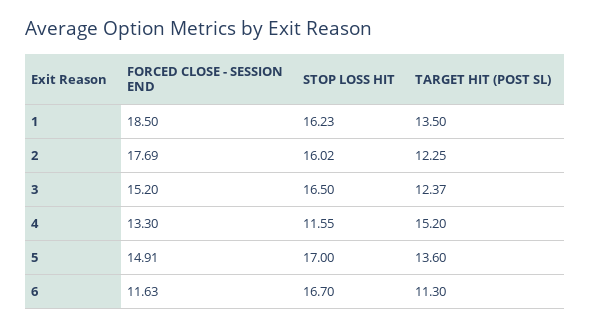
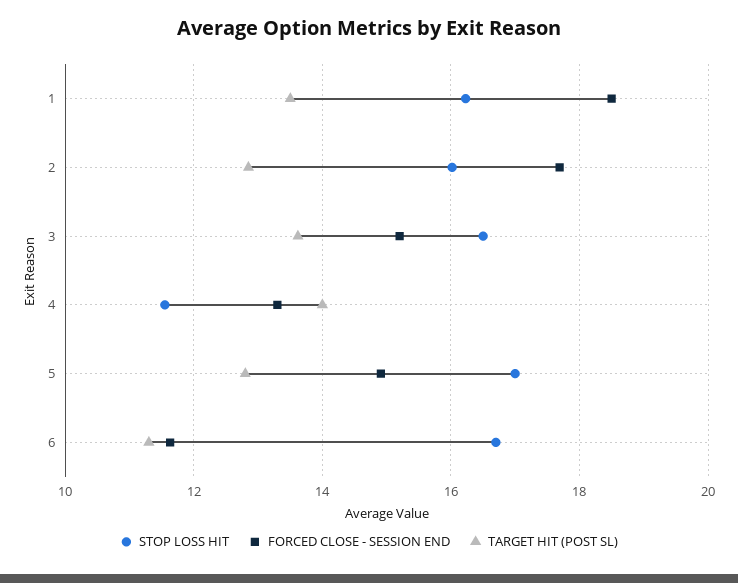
TARGET HIT (POST SL), 2: 12.25 -> 12.8
TARGET HIT (POST SL), 3: 12.37 -> 13.6
TARGET HIT (POST SL), 4: 15.2 -> 14
TARGET HIT (POST SL), 5: 13.6 -> 12.8

